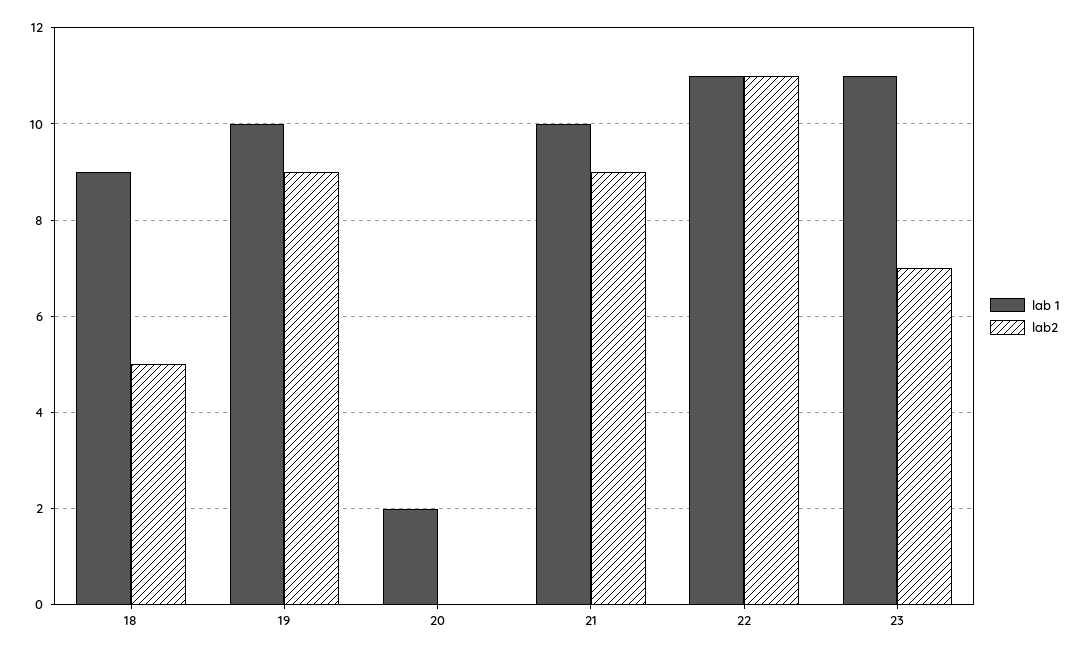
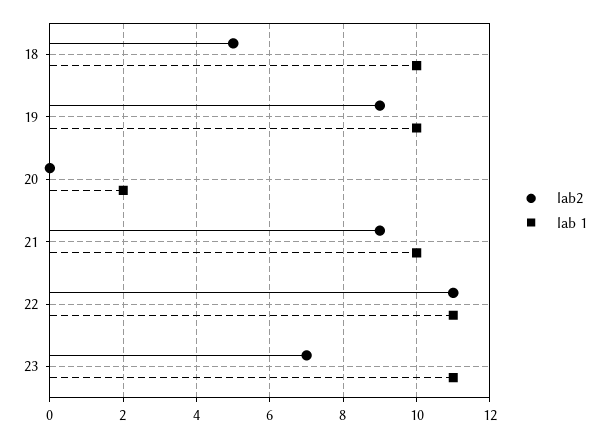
lab 1, 18: 9 -> 10

